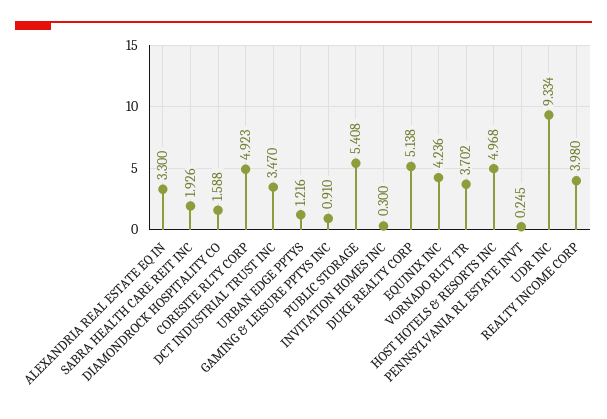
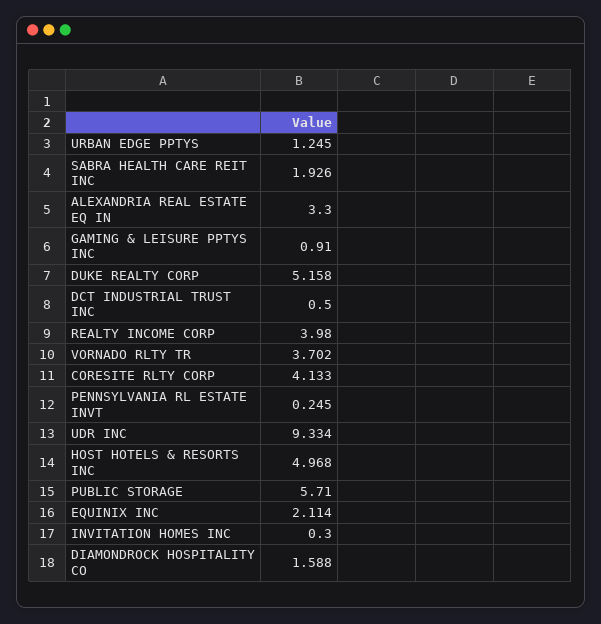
CORESITE RLTY CORP: 4.923 -> 4.133
DCT INDUSTRIAL TRUST INC: 3.47 -> 0.5
URBAN EDGE PPTYS: 1.216 -> 1.245
PUBLIC STORAGE: 5.408 -> 5.71
DUKE REALTY CORP: 5.138 -> 5.158
EQUINIX INC: 4.236 -> 2.114

